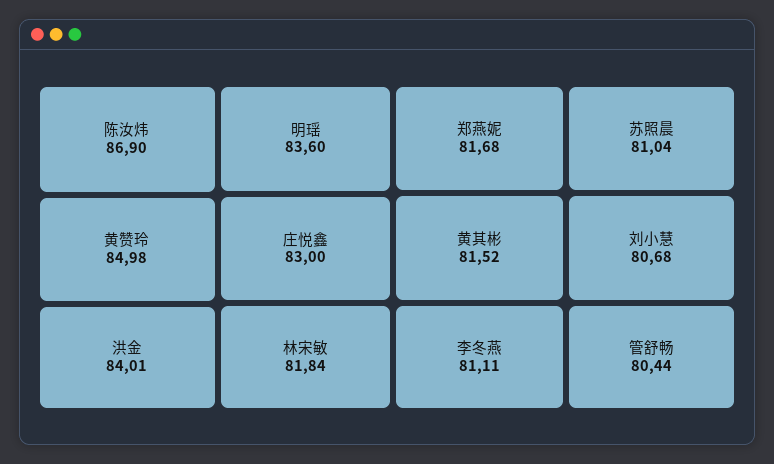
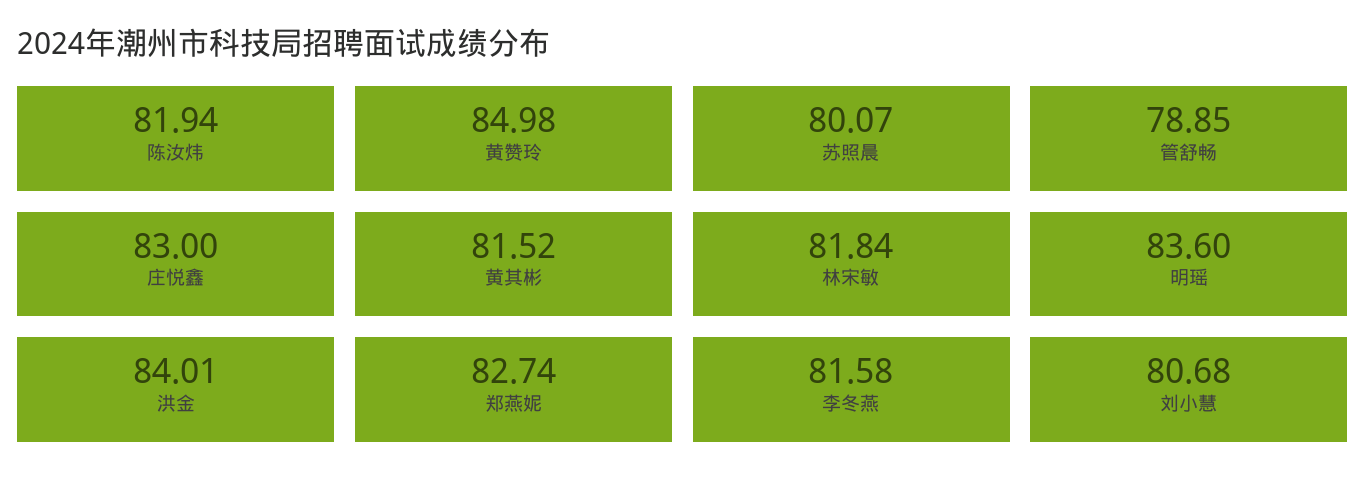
陈汝炜: 86.9 -> 81.94
郑燕妮: 81.68 -> 82.74
李冬燕: 81.11 -> 81.58
苏照晨: 81.04 -> 80.07
管舒畅: 80.44 -> 78.85

